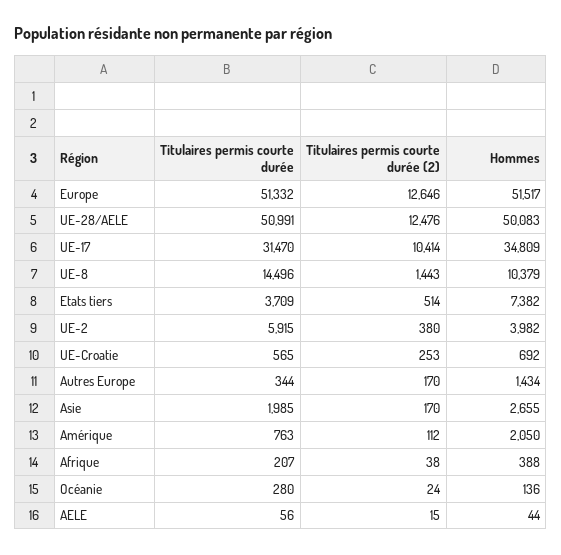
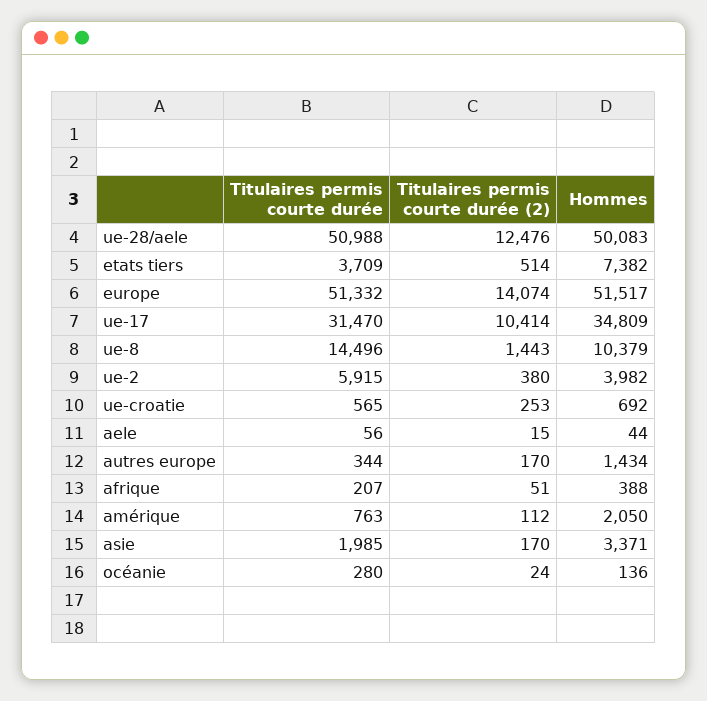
Titulaires permis courte durée (2), Europe: 12646 -> 14074
Titulaires permis courte durée, UE-28/AELE: 50991 -> 50988
Hommes, Asie: 2655 -> 3371
Titulaires permis courte durée (2), Afrique: 38 -> 51

